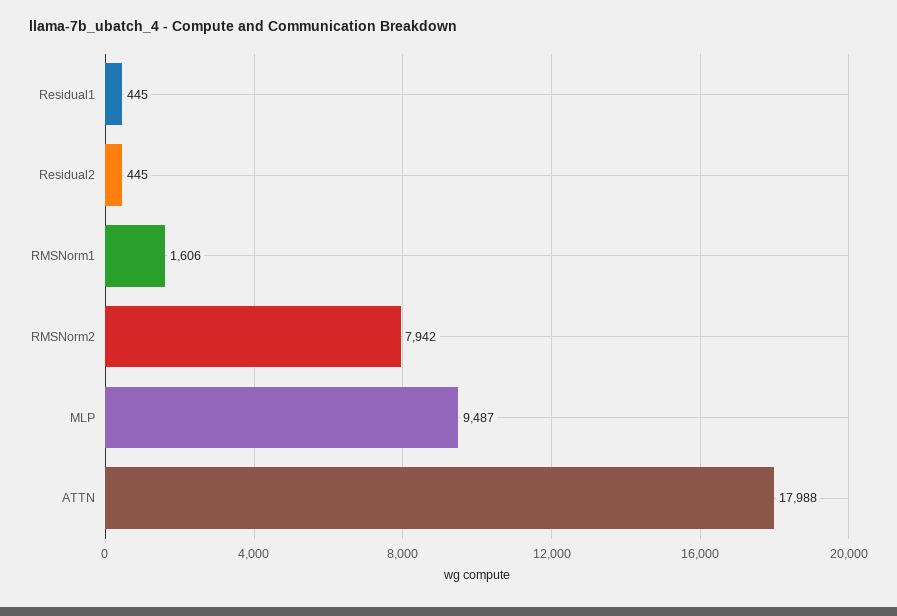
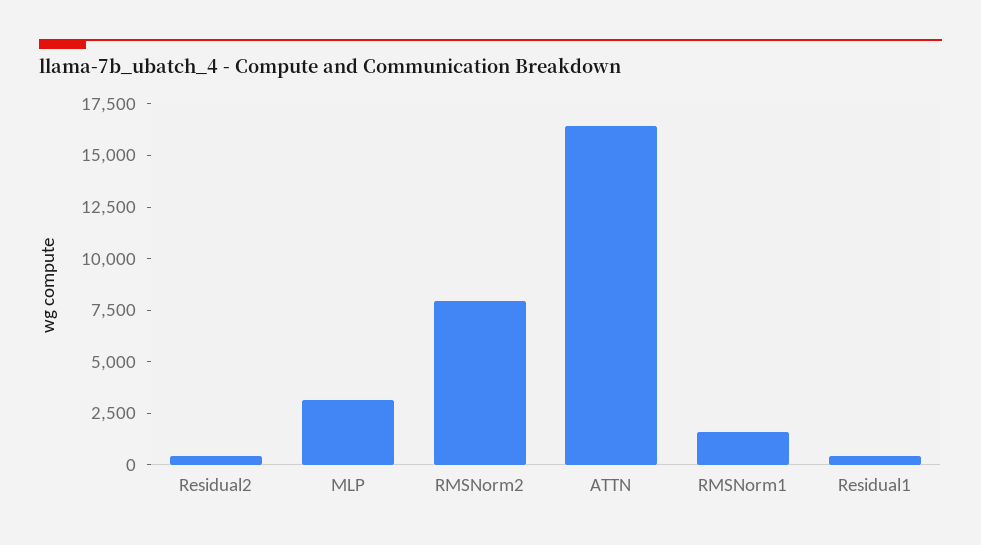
MLP: 9487 -> 3000
ATTN: 17988 -> 16500

